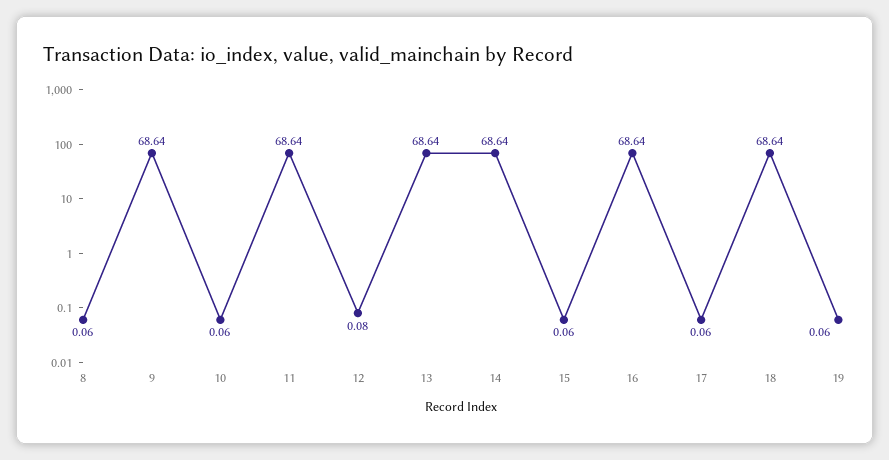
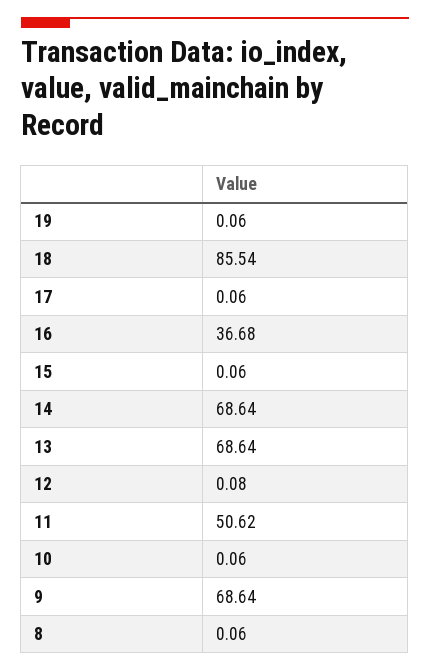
11: 68.64 -> 50.62
16: 68.64 -> 36.68
18: 68.64 -> 85.54

